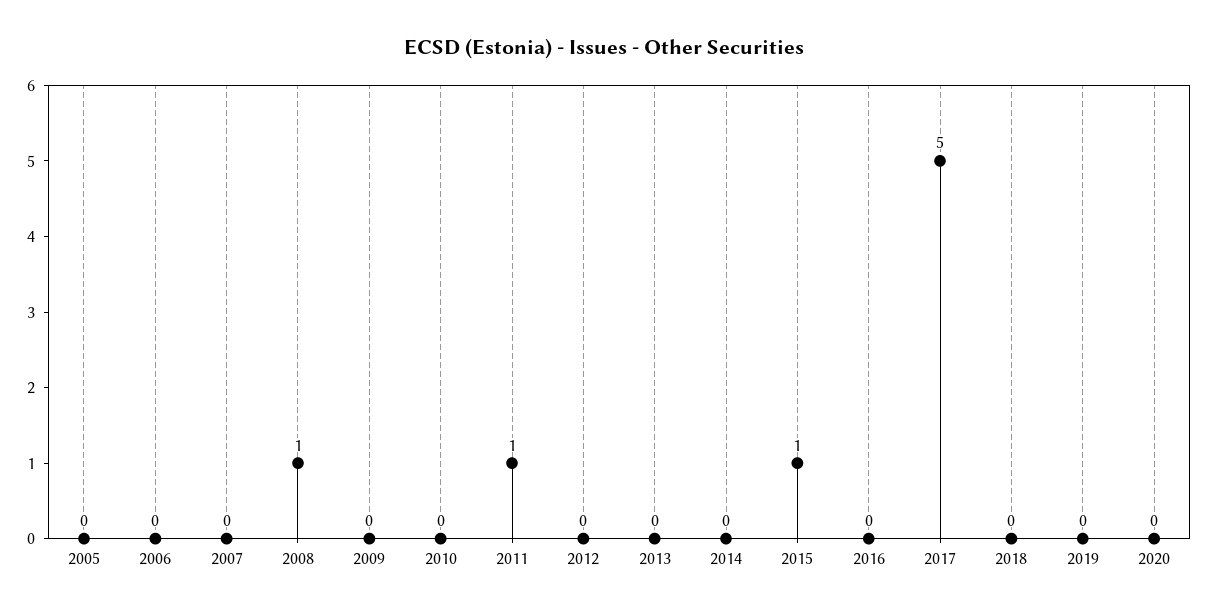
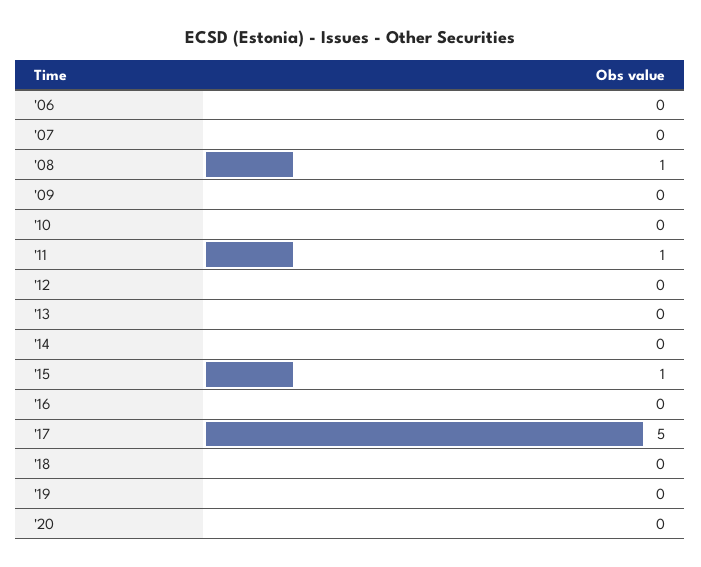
2005: 0 -> none

